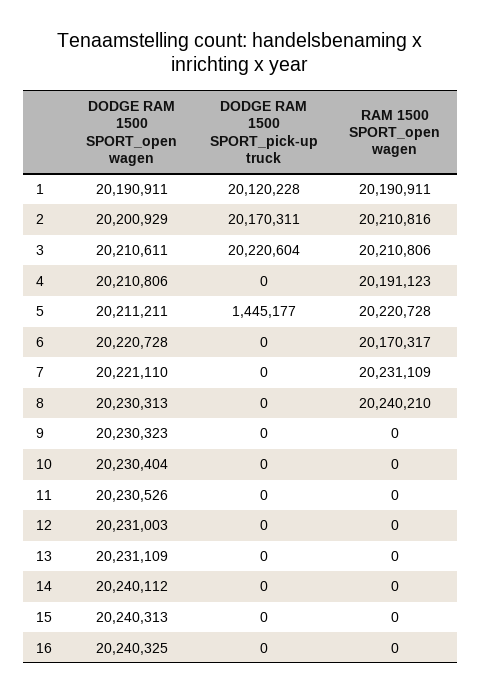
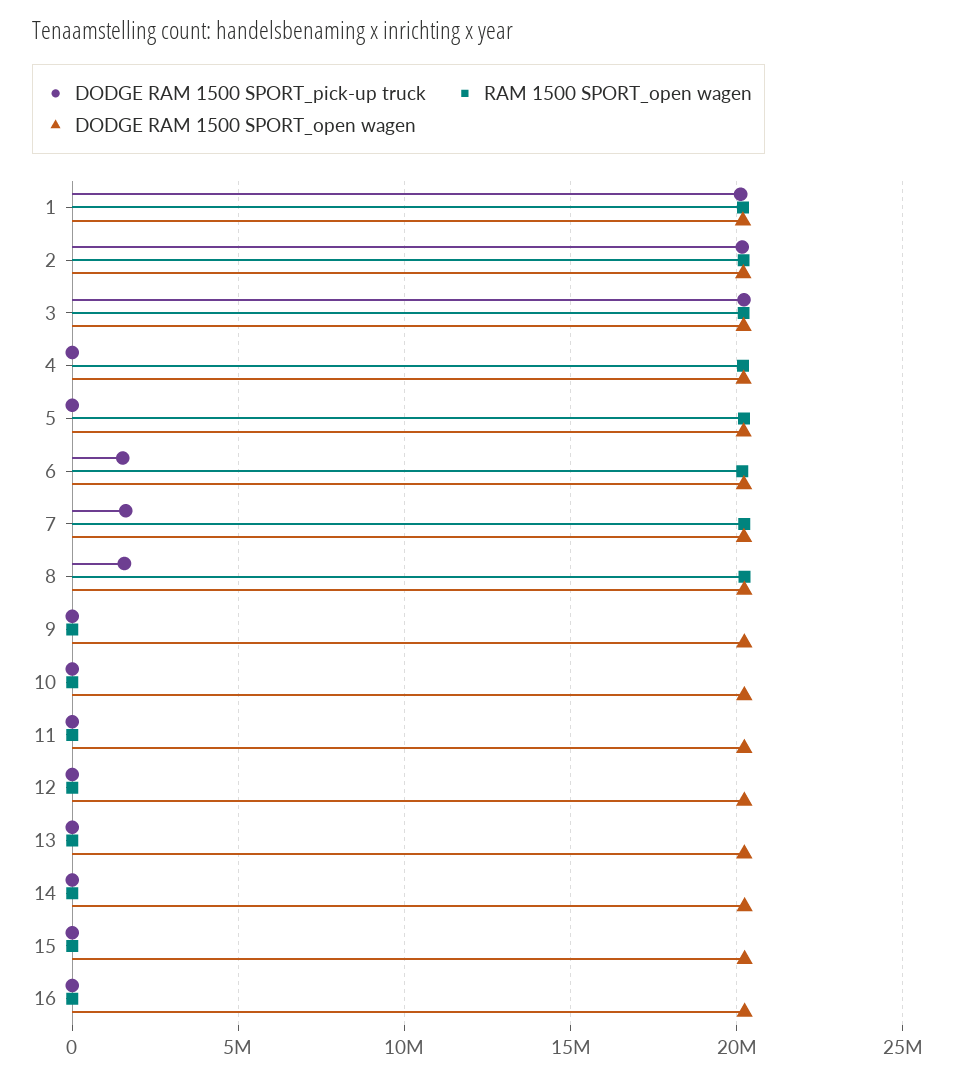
DODGE RAM 1500 SPORT_pick-up truck, 5: 1445177 -> 0
DODGE RAM 1500 SPORT_pick-up truck, 6: 0 -> 1500000
DODGE RAM 1500 SPORT_pick-up truck, 7: 0 -> 1500000
DODGE RAM 1500 SPORT_pick-up truck, 8: 0 -> 1500000

